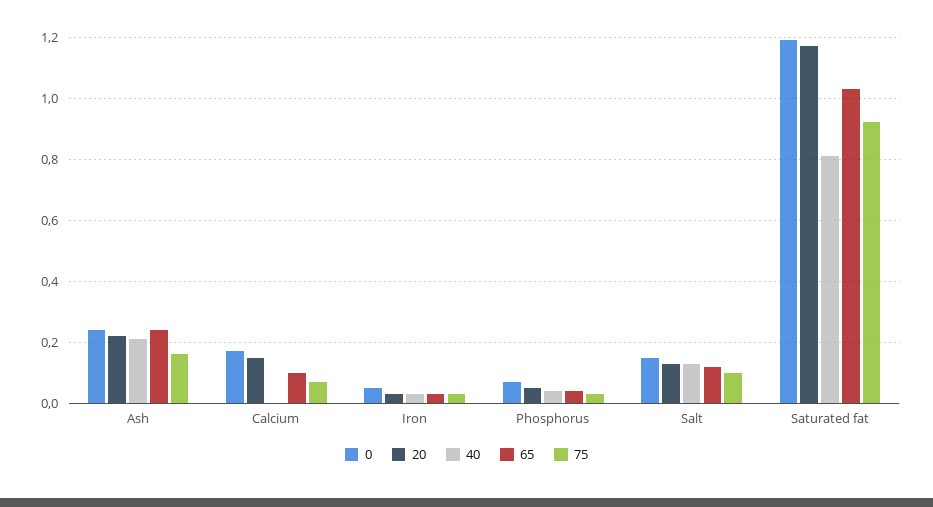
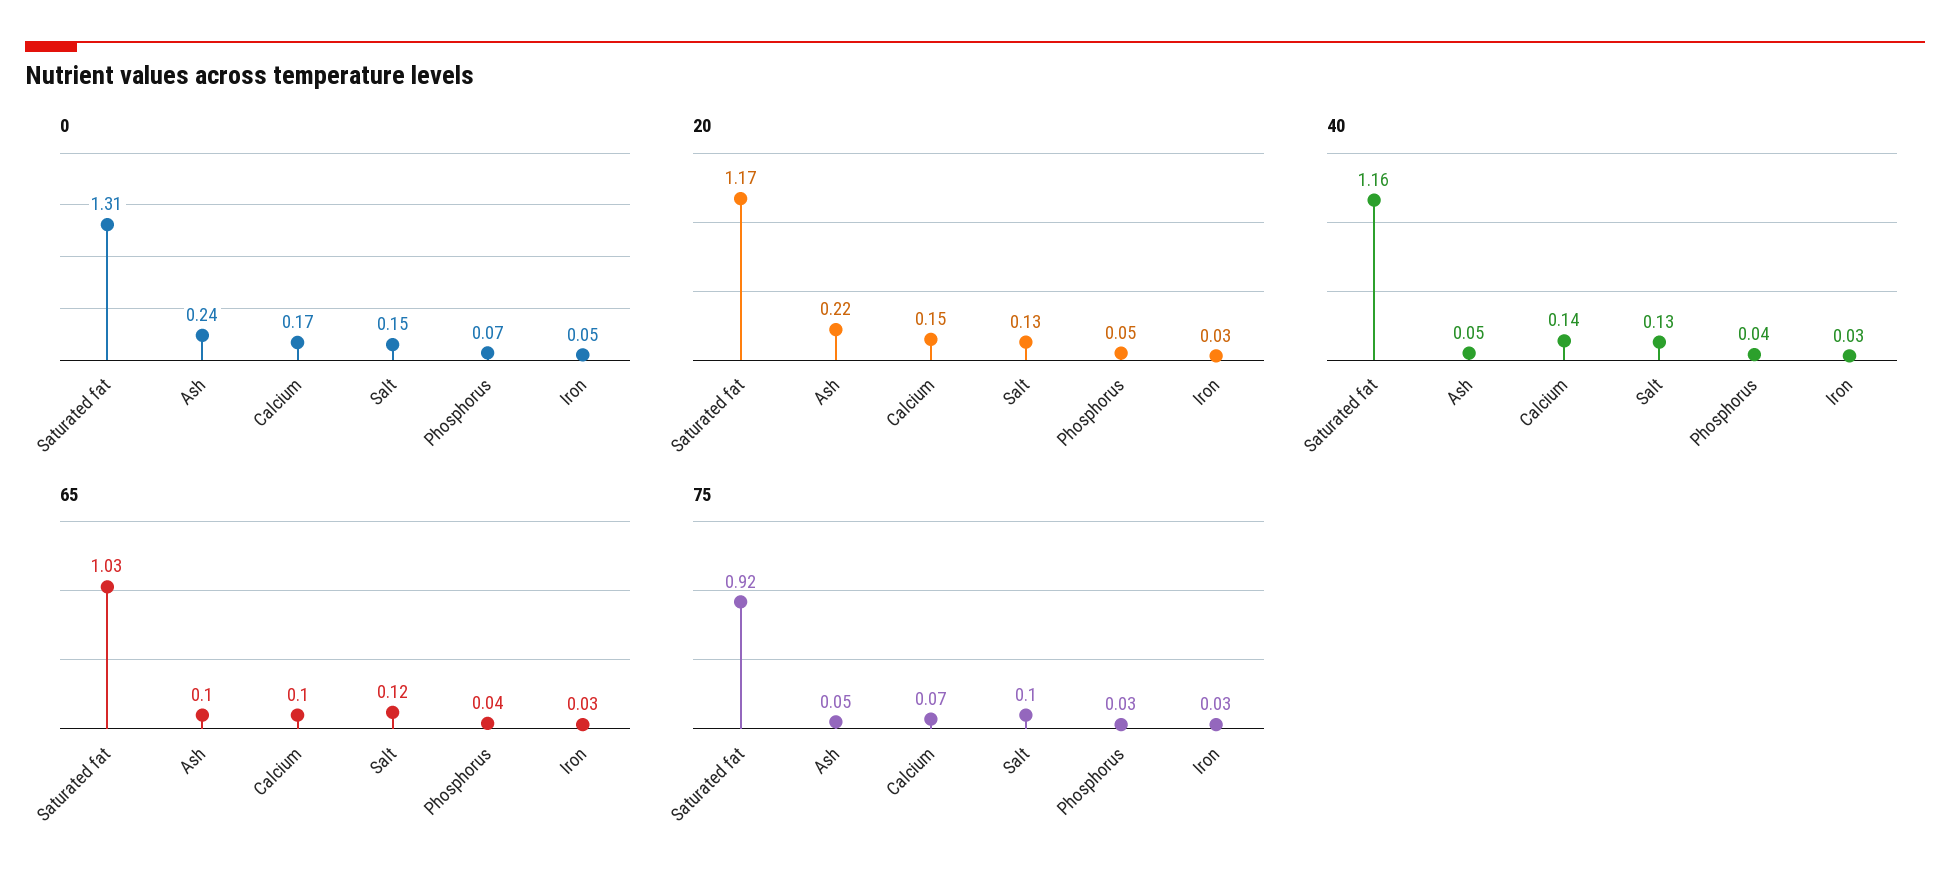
40, Ash: 0.2 -> 0.05
65, Ash: 0.25 -> 0.1
75, Ash: 0.15 -> 0.05
40, Calcium: 0 -> 0.14
0, Saturated fat: 1.2 -> 1.31
40, Saturated fat: 0.8 -> 1.16

